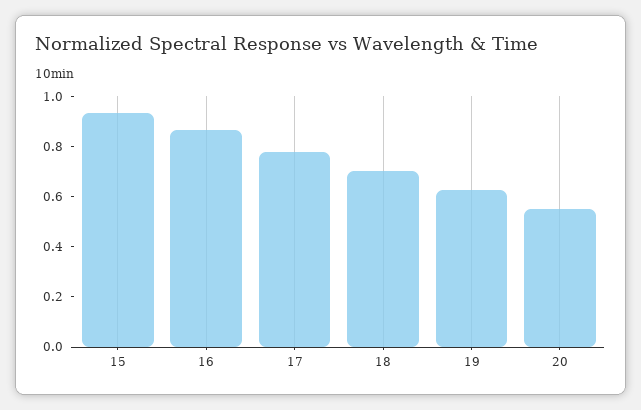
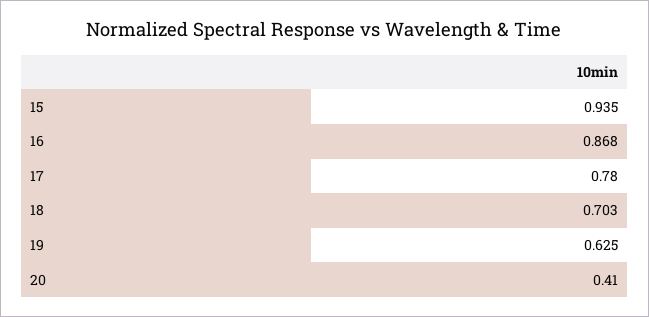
20: 0.55 -> 0.41

